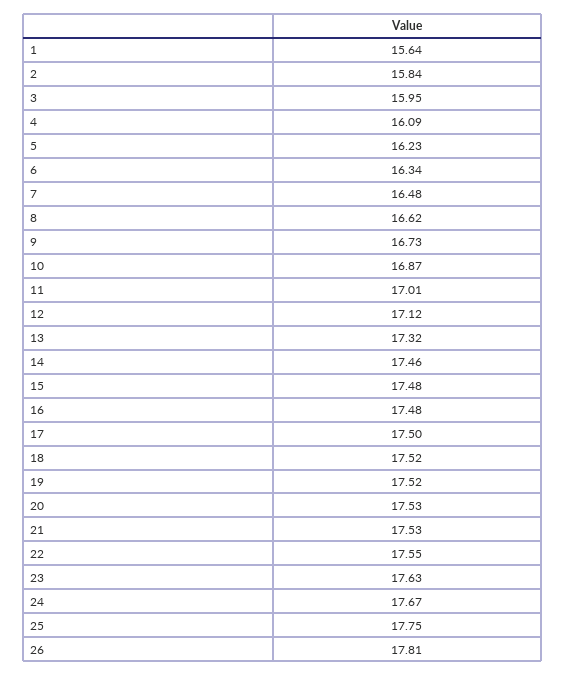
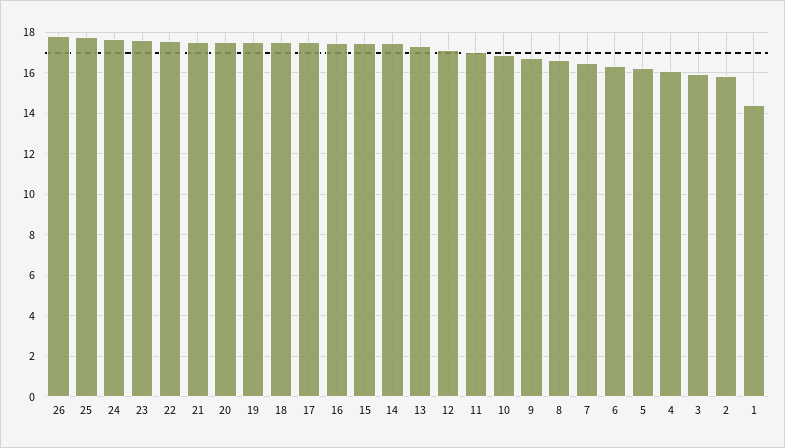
1: 15.64 -> 14.5

